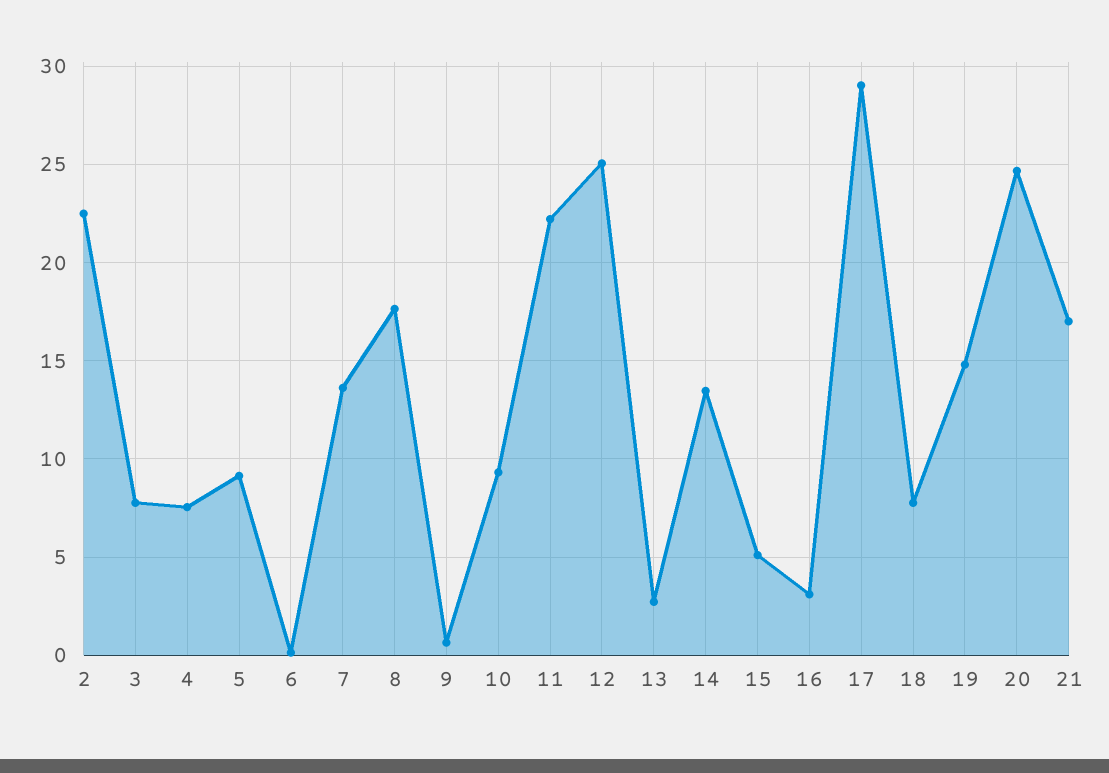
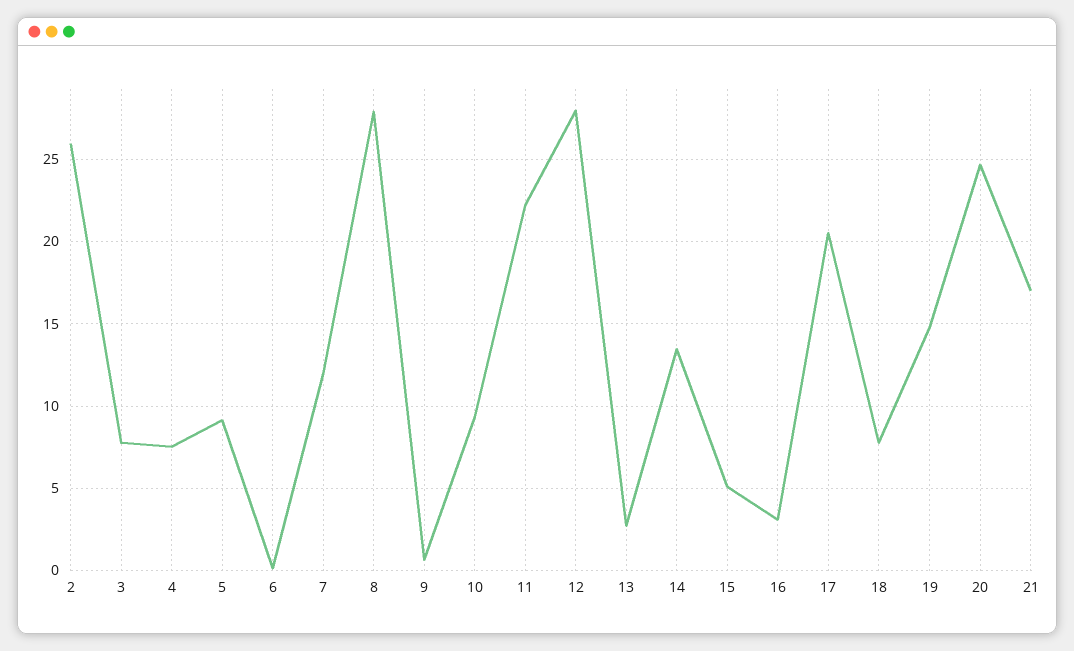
2: 22.5 -> 26
7: 13.5 -> 12
8: 17.5 -> 28
12: 25 -> 28
17: 29 -> 20.5

